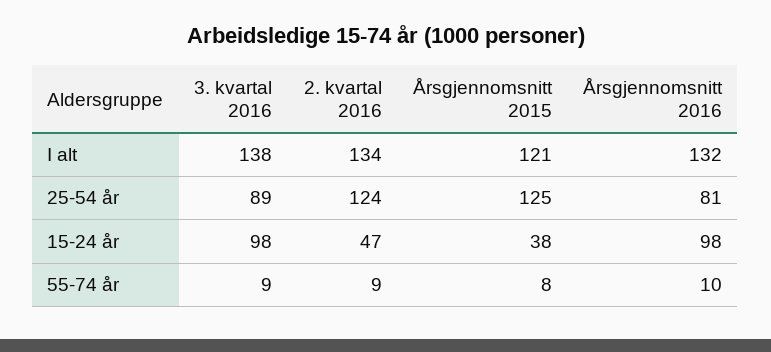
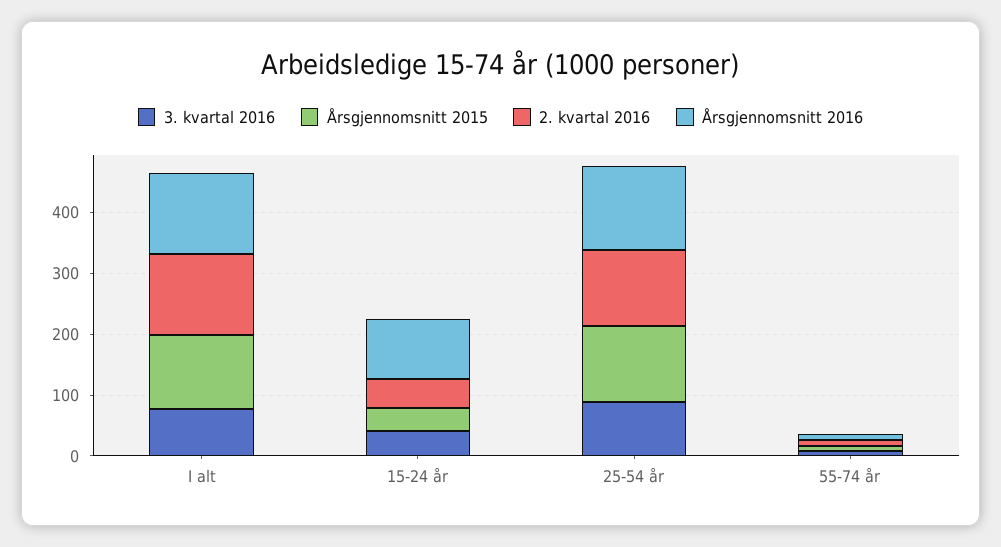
3. kvartal 2016, I alt: 138 -> 80
Årsgjennomsnitt 2016, 25-54 år: 81 -> 140
3. kvartal 2016, 15-24 år: 98 -> 40

